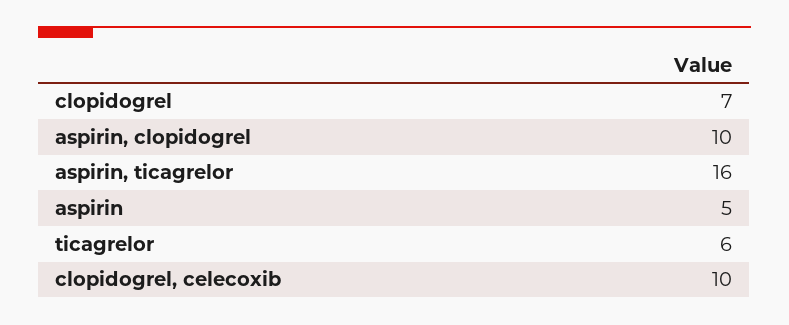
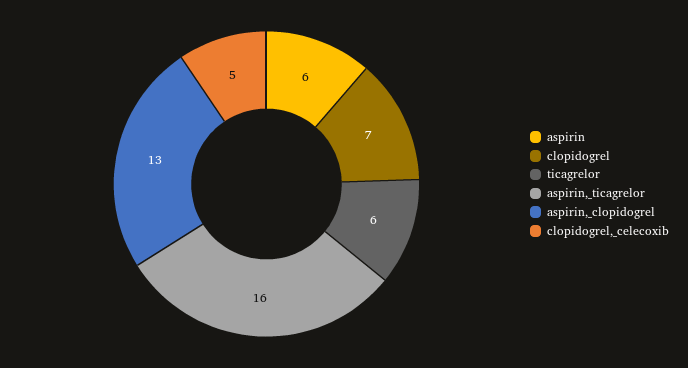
aspirin, clopidogrel: 10 -> 13
aspirin: 5 -> 6
clopidogrel, celecoxib: 10 -> 5

